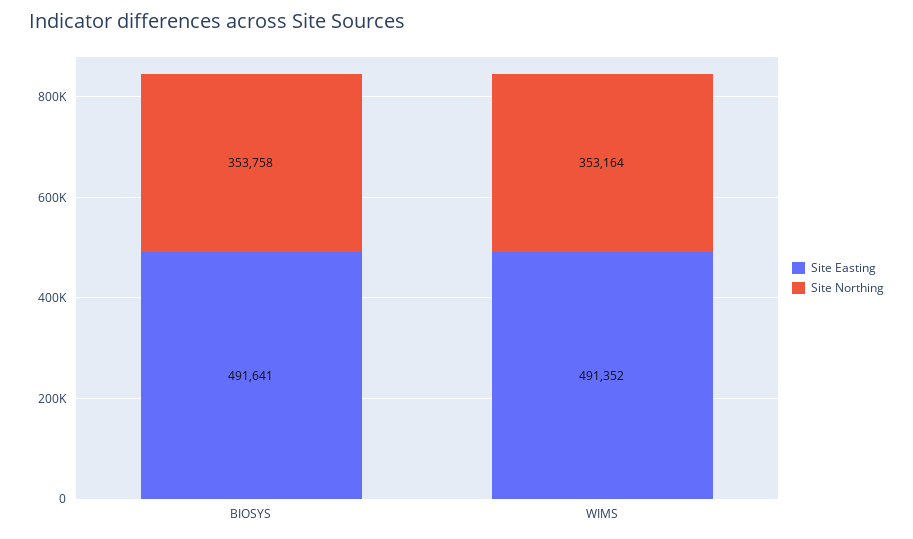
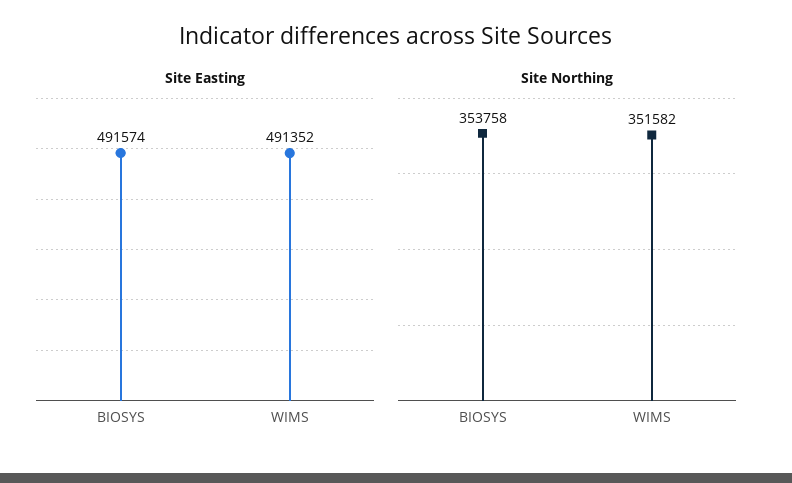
Site Easting, BIOSYS: 491641 -> 491574
Site Northing, WIMS: 353164 -> 351582

